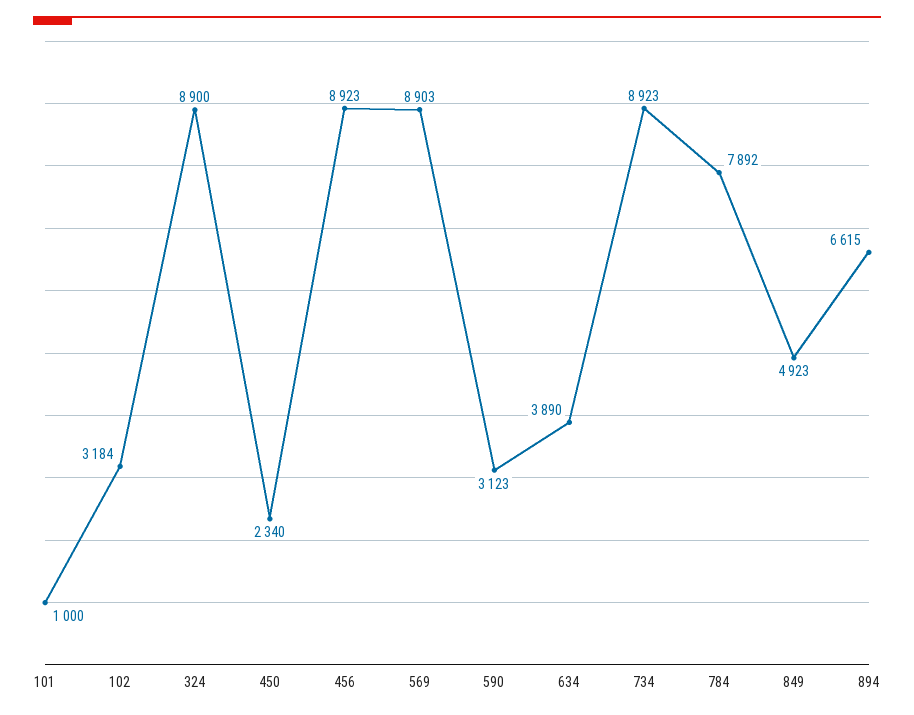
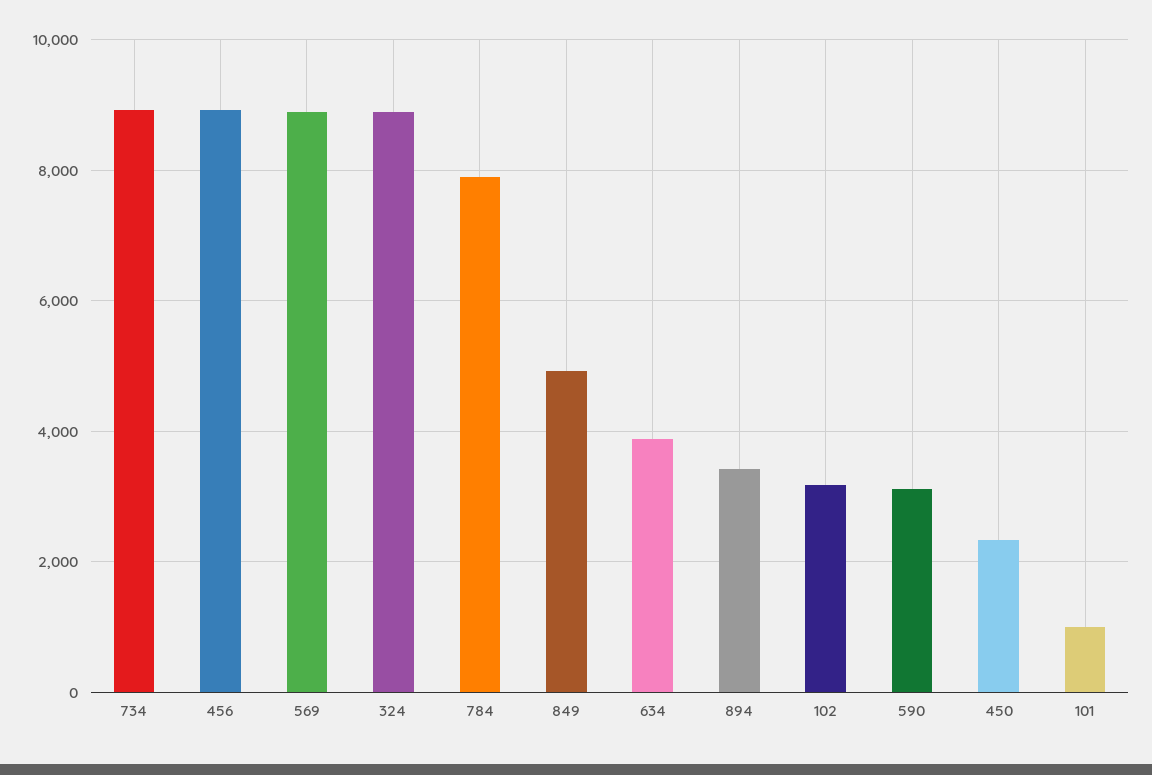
894: 6615 -> 3400

